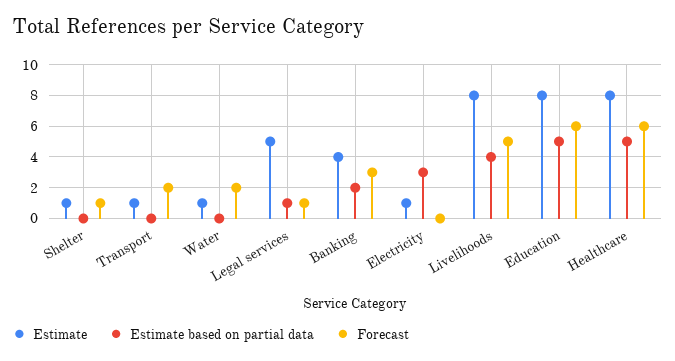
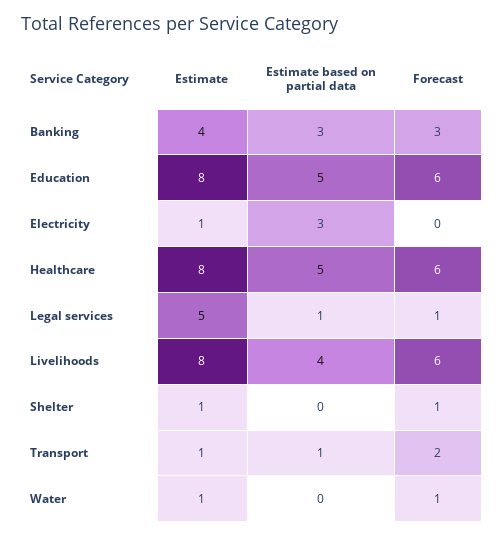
Estimate based on partial data, Transport: 0 -> 1
Forecast, Water: 2 -> 1
Estimate based on partial data, Banking: 2 -> 3
Forecast, Livelihoods: 5 -> 6

